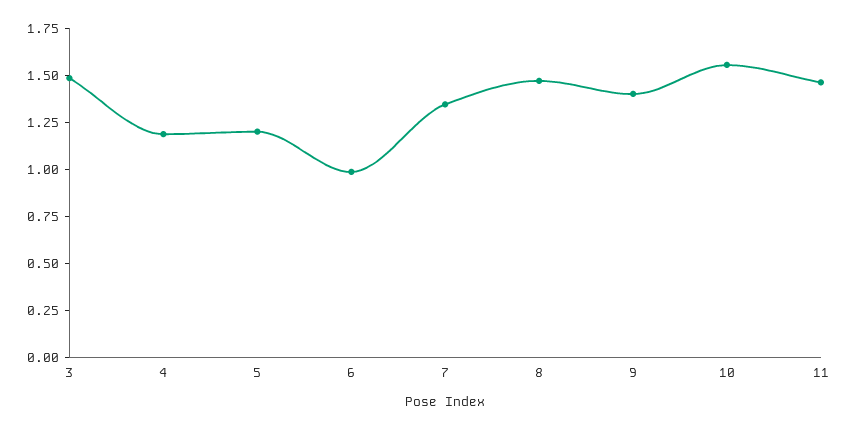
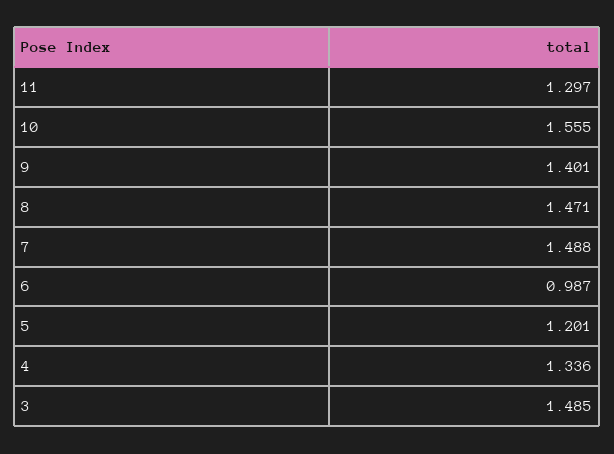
4: 1.2 -> 1.336
7: 1.35 -> 1.488
11: 1.45 -> 1.297

